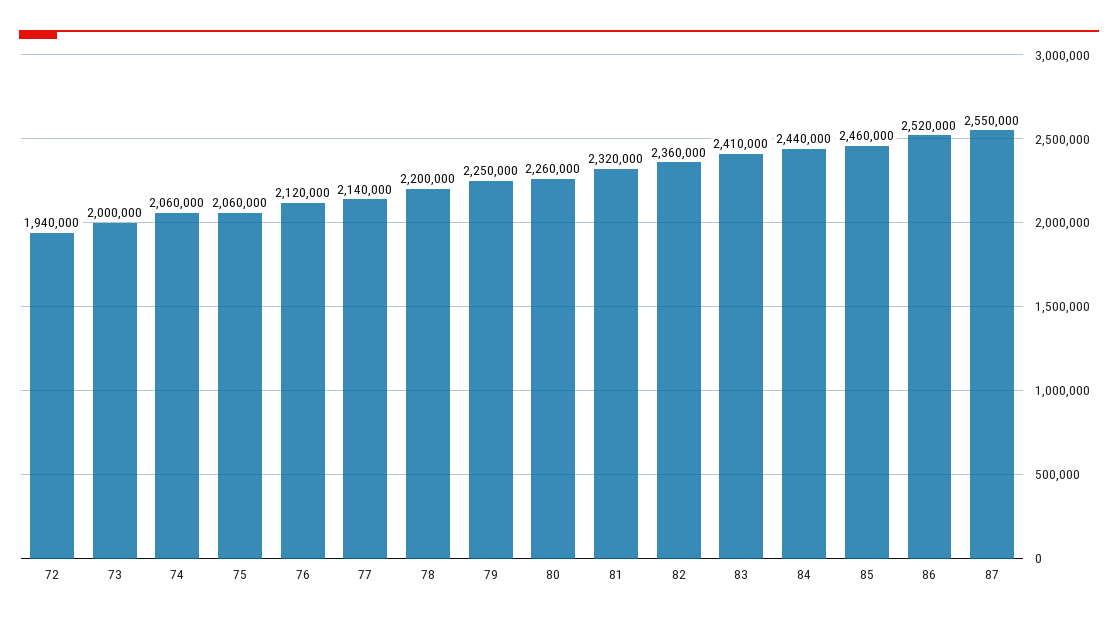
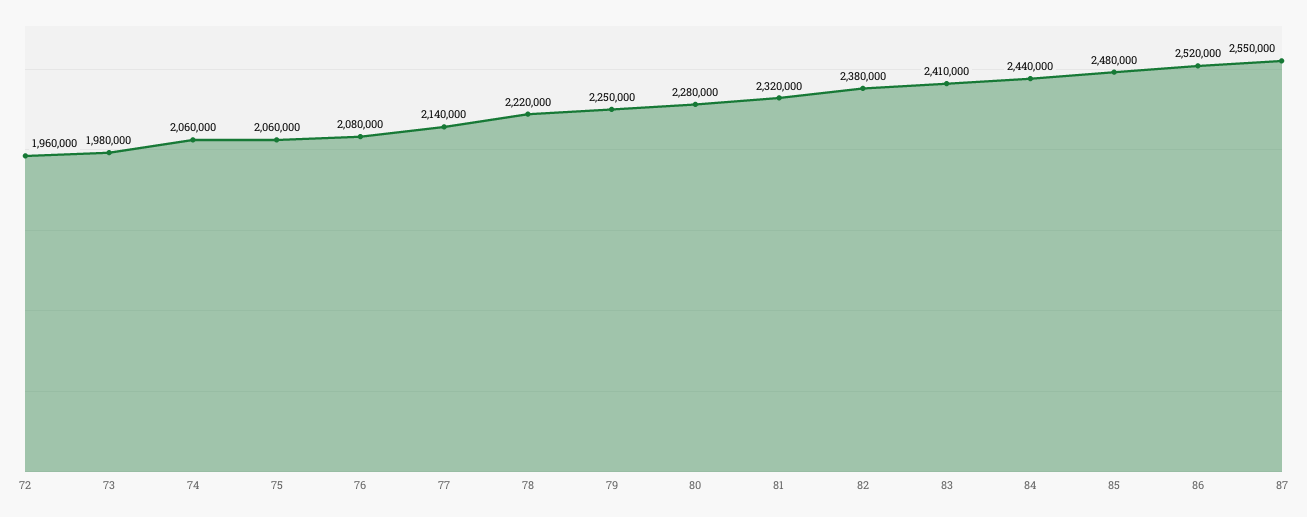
72: 1940000 -> 1960000
73: 2000000 -> 1980000
76: 2120000 -> 2080000
78: 2200000 -> 2220000
80: 2260000 -> 2280000
82: 2360000 -> 2380000
85: 2460000 -> 2480000

